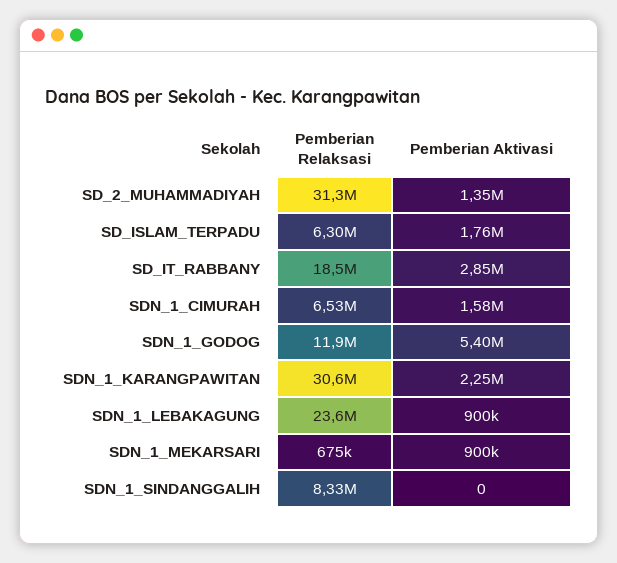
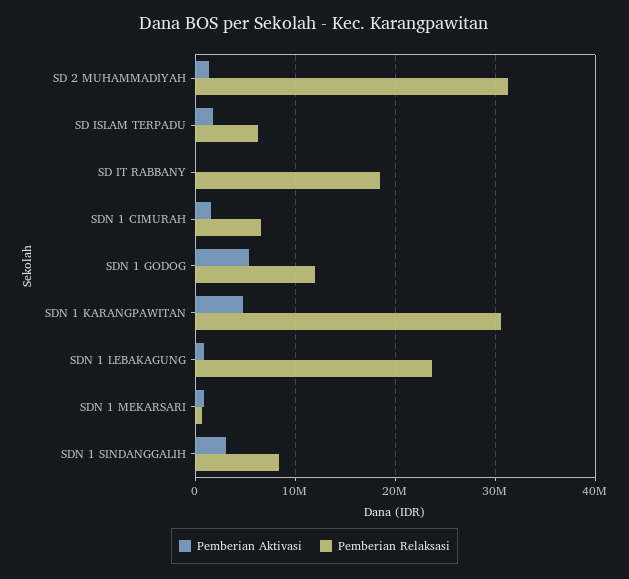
Pemberian Aktivasi, SD_IT_RABBANY: 2850000 -> 0
Pemberian Aktivasi, SDN_1_KARANGPAWITAN: 2250000 -> 5000000
Pemberian Aktivasi, SDN_1_SINDANGGALIH: 0 -> 3000000

